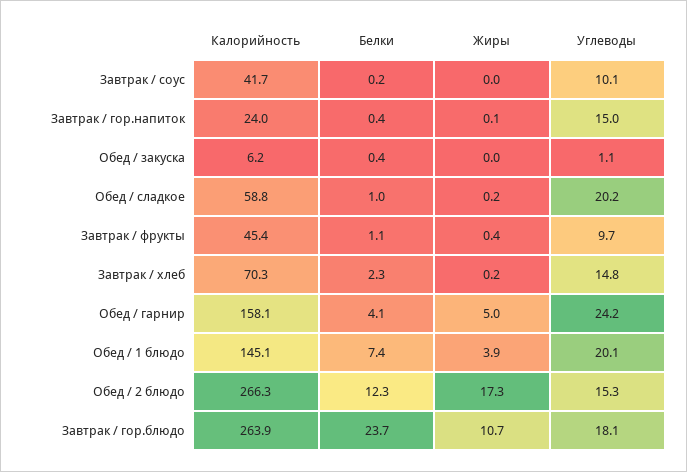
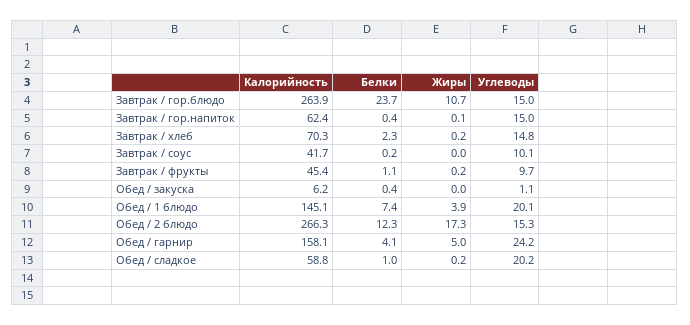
Калорийность, Завтрак / гор.напиток: 24 -> 62.4
Жиры, Завтрак / фрукты: 0.4 -> 0.2
Углеводы, Завтрак / гор.блюдо: 18.1 -> 15

